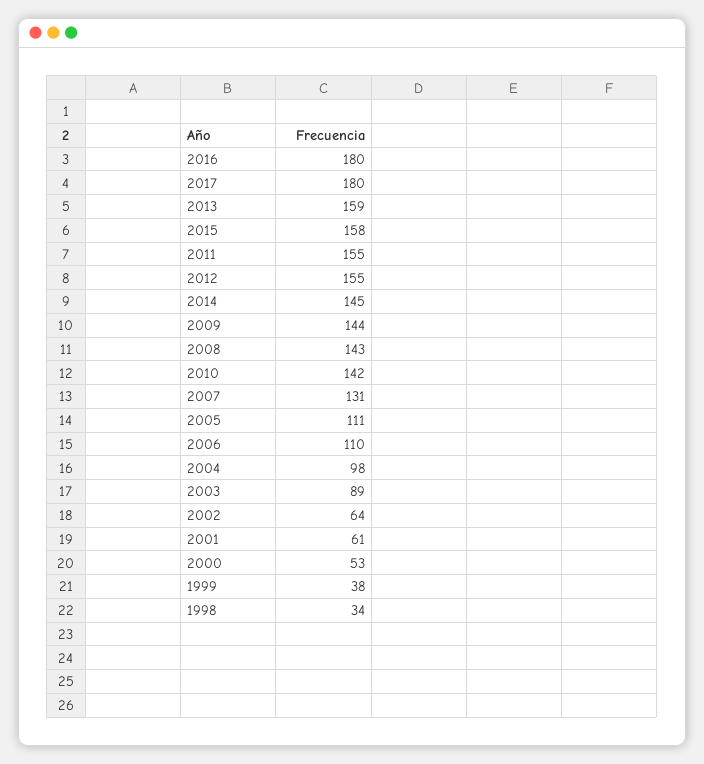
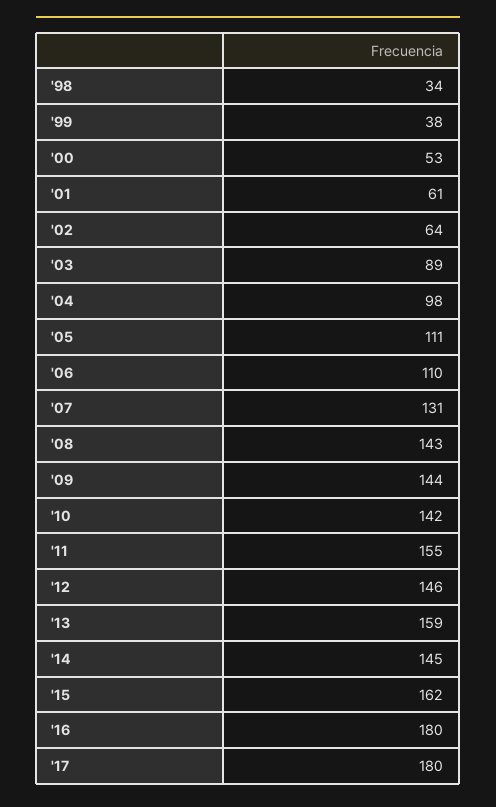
2015: 158 -> 162
2012: 155 -> 146

